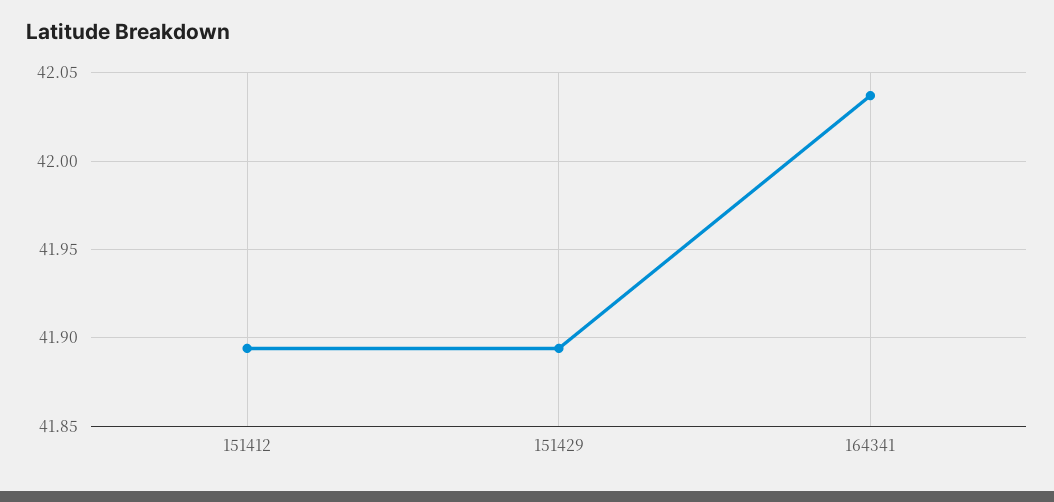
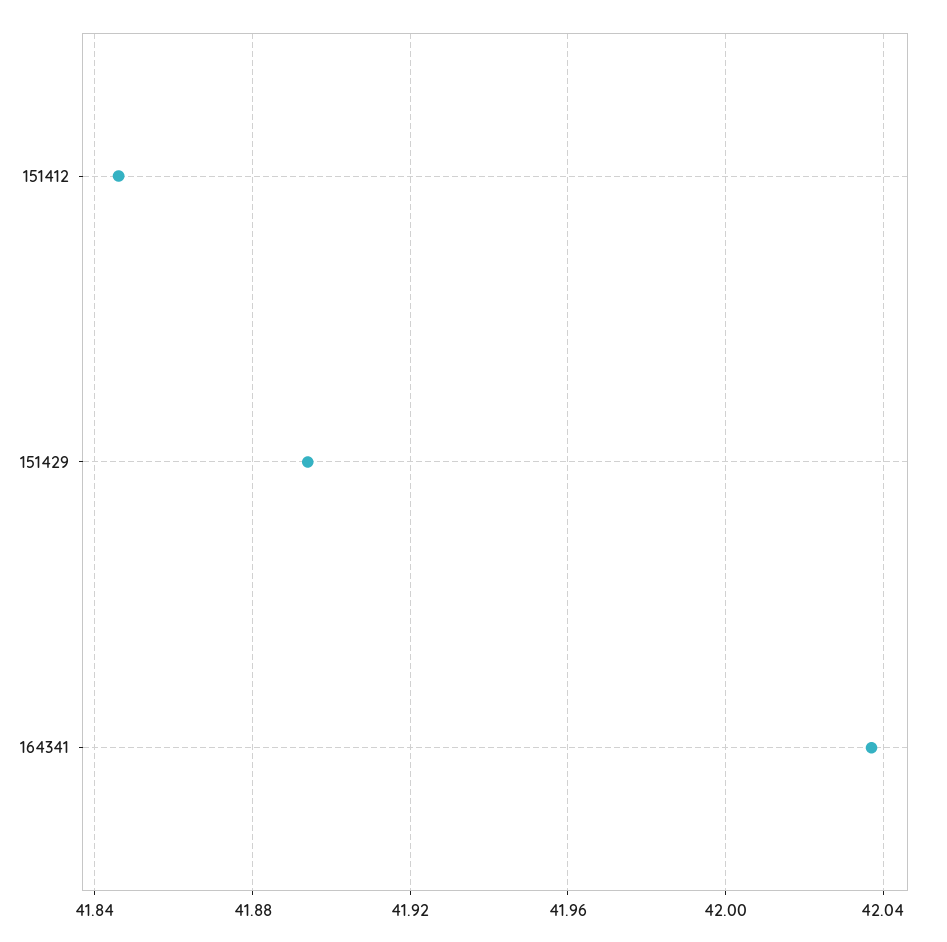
151412: 41.895 -> 41.845

